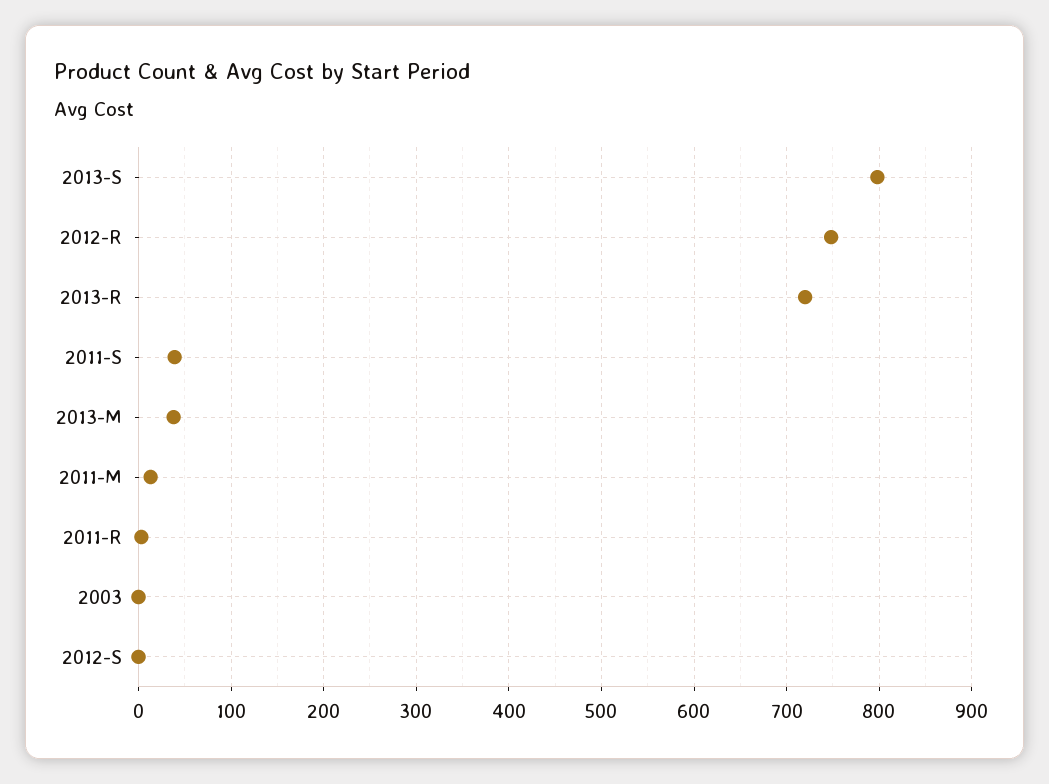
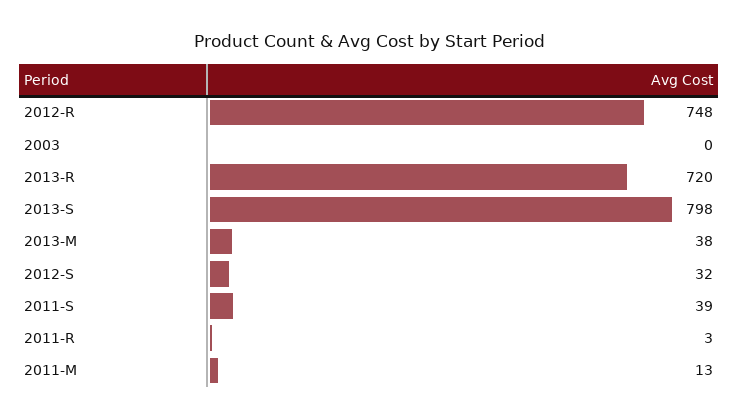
2012-S: 0 -> 32

